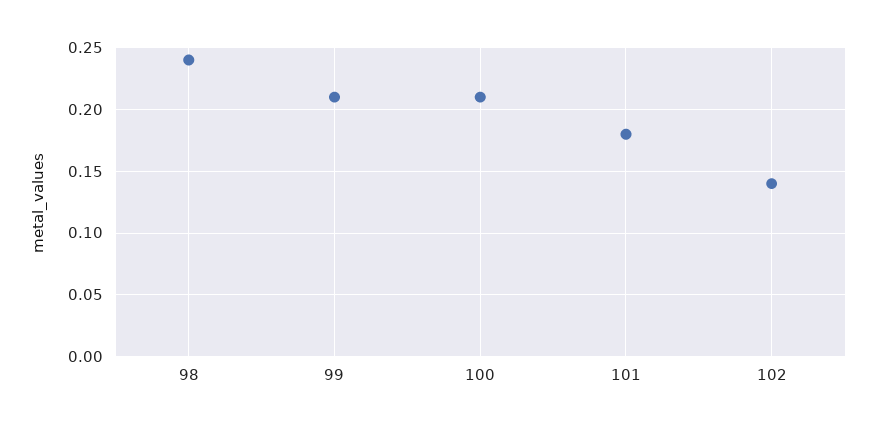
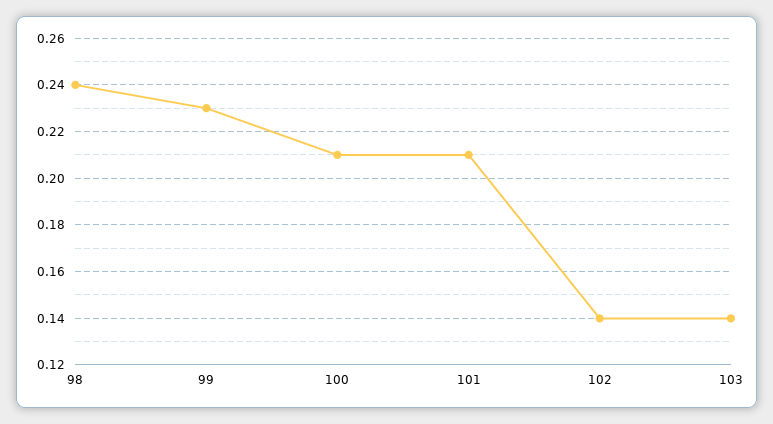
99: 0.21 -> 0.23
101: 0.18 -> 0.21
103: none -> 0.14

